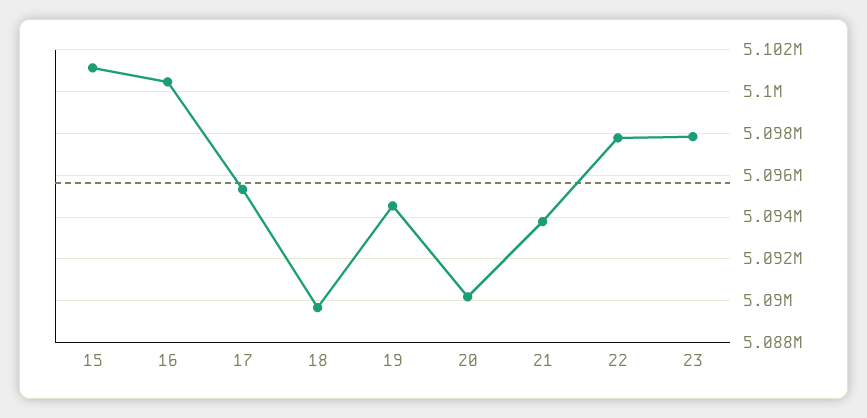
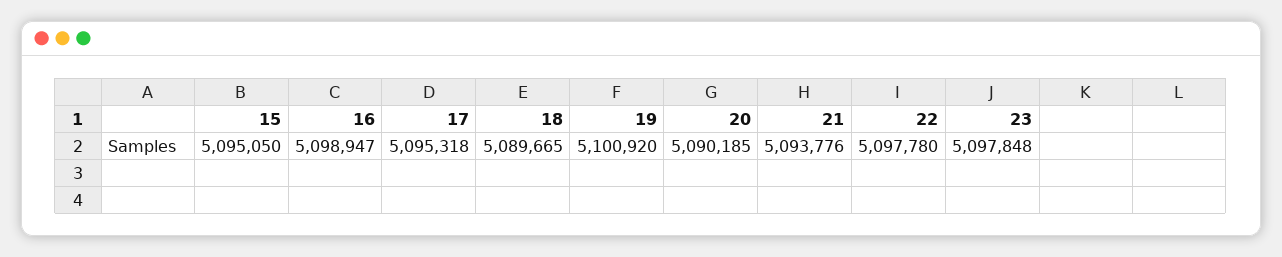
15: 5101000 -> 5095050
16: 5100500 -> 5098947
19: 5094500 -> 5100920

